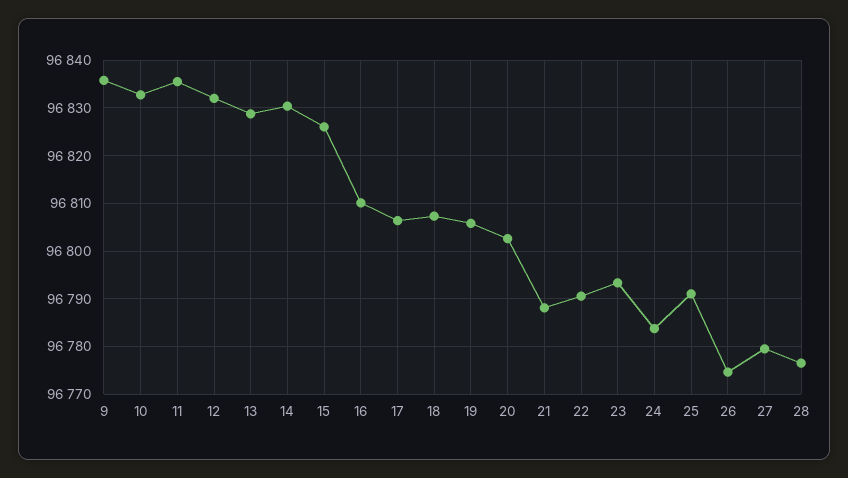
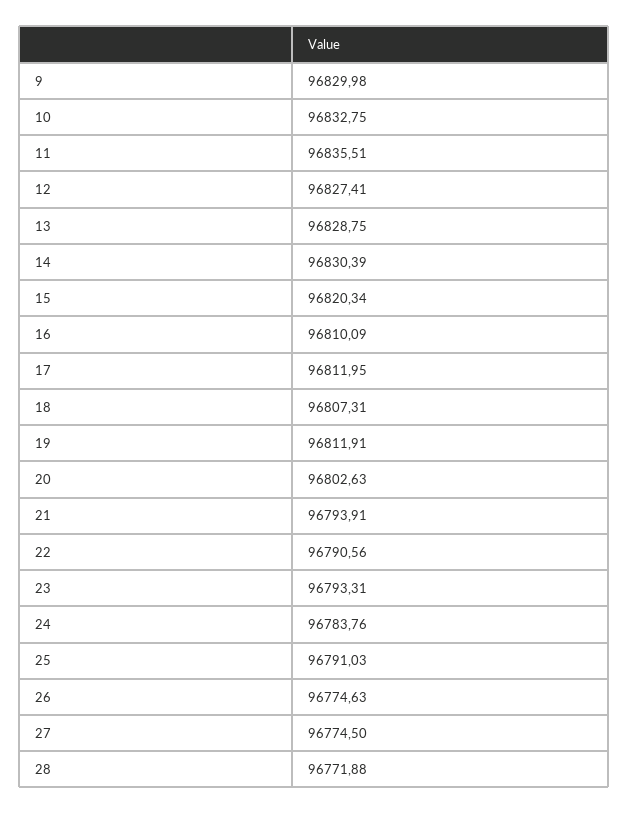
9: 96836 -> 96829.98
12: 96832 -> 96827.41
15: 96826 -> 96820.34
17: 96806 -> 96811.95
19: 96806 -> 96811.91
21: 96788 -> 96793.91
27: 96780 -> 96774.5
28: 96776 -> 96771.88

